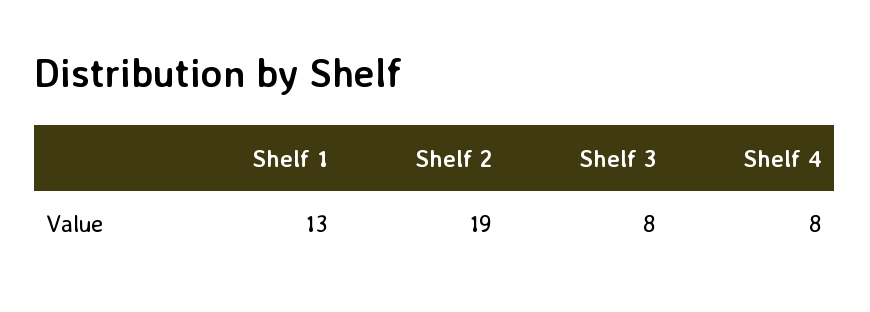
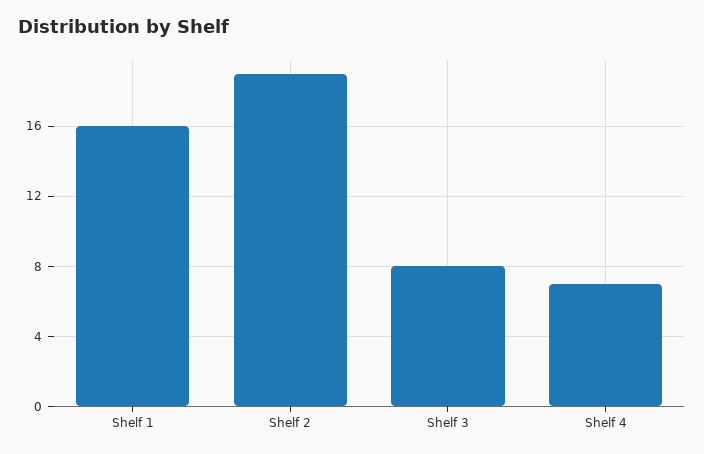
Shelf 1: 13 -> 16
Shelf 4: 8 -> 7

